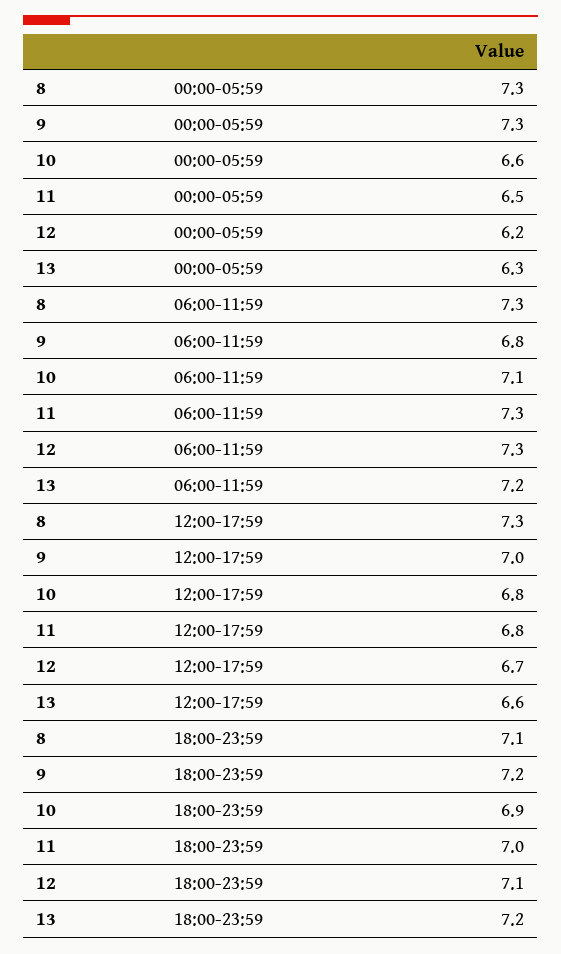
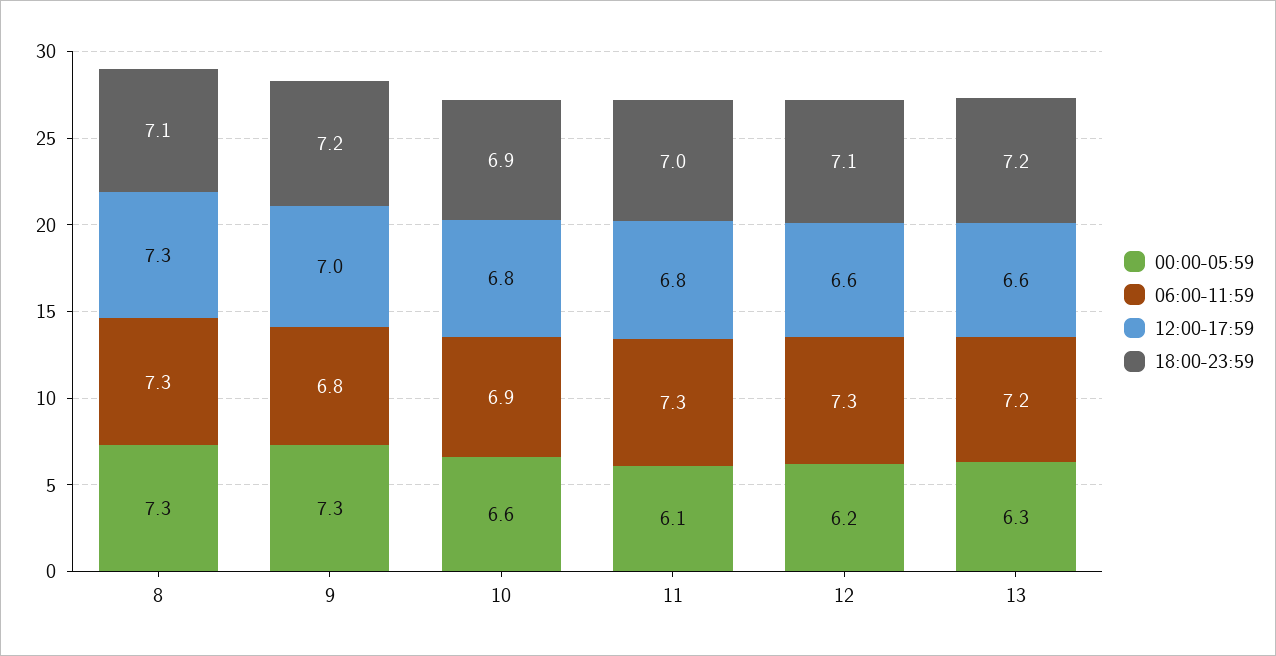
00:00-05:59, 11: 6.5 -> 6.1
06:00-11:59, 10: 7.1 -> 6.9
12:00-17:59, 12: 6.7 -> 6.6

